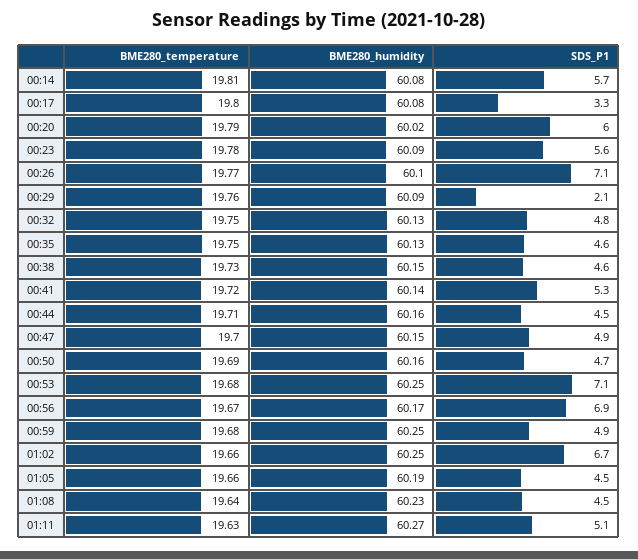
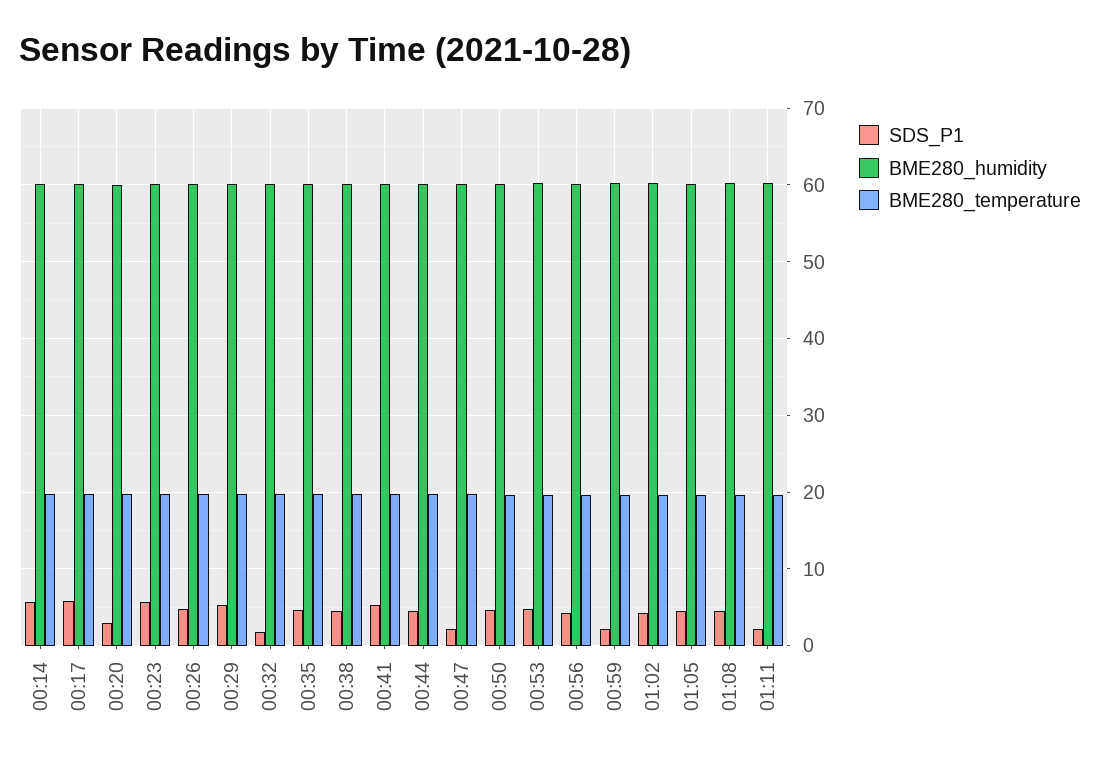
SDS_P1, 00:17: 3.3 -> 6
SDS_P1, 00:20: 6 -> 3
SDS_P1, 00:26: 7.1 -> 5
SDS_P1, 00:29: 2.1 -> 5
SDS_P1, 00:32: 4.8 -> 2
SDS_P1, 00:47: 4.9 -> 2
SDS_P1, 00:53: 7.1 -> 5
SDS_P1, 00:56: 6.9 -> 4
SDS_P1, 00:59: 4.9 -> 2
SDS_P1, 01:02: 6.7 -> 4
SDS_P1, 01:11: 5.1 -> 2

